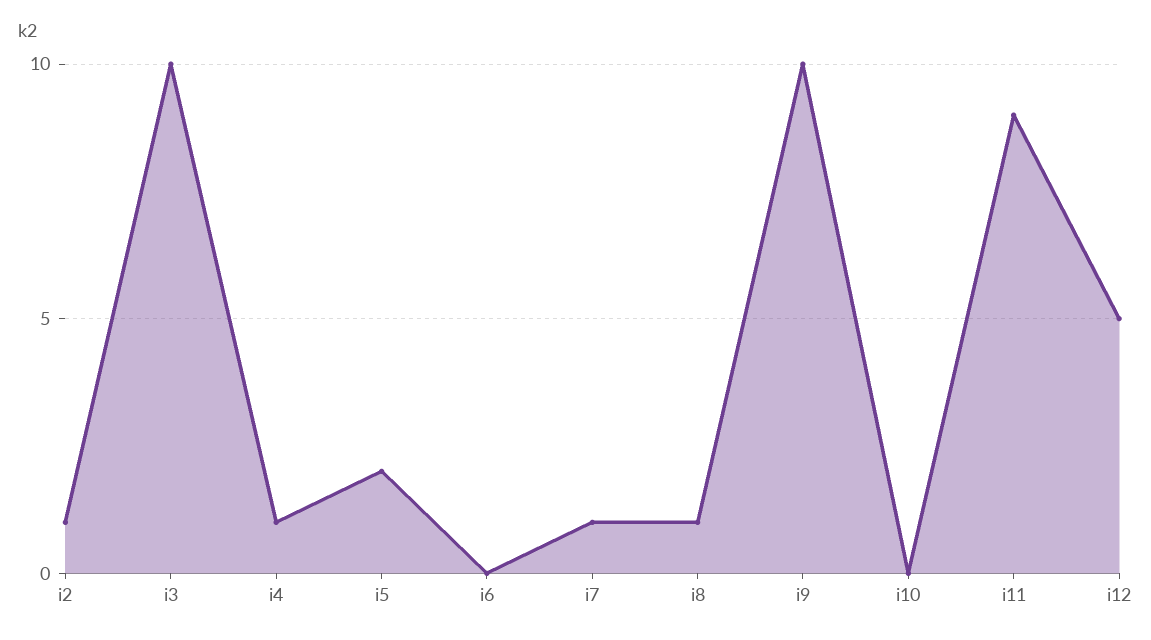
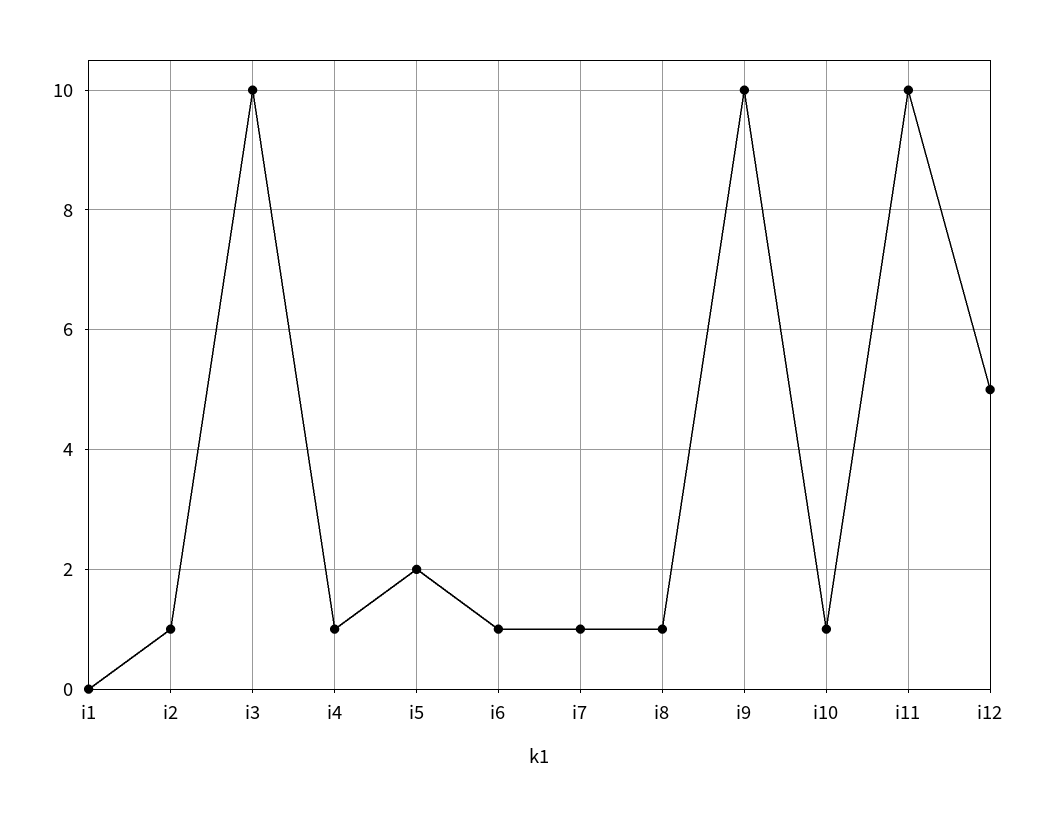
i6: 0 -> 1
i10: 0 -> 1
i11: 9 -> 10
i1: none -> 0

